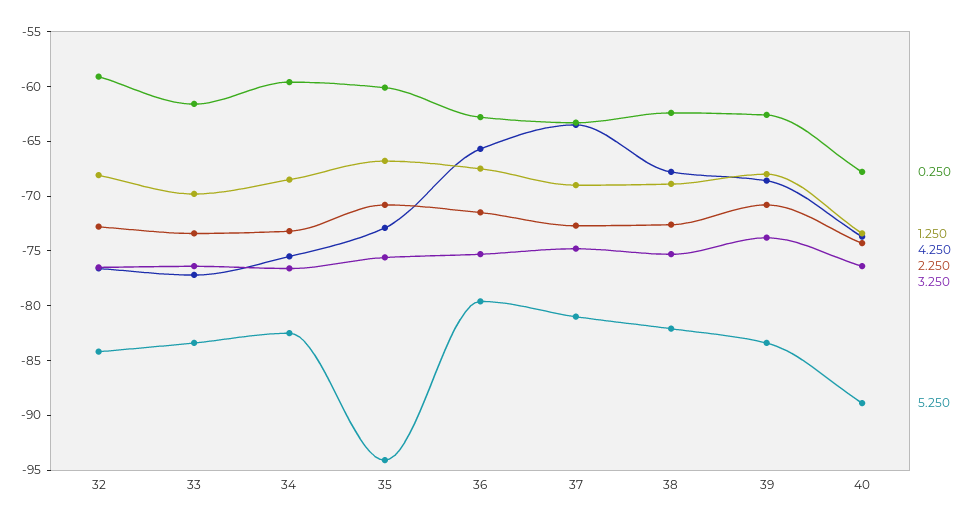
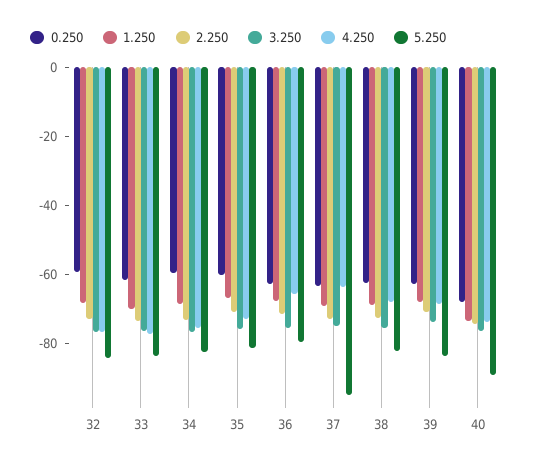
5.250, 35: -94 -> -80
5.250, 37: -81 -> -95

